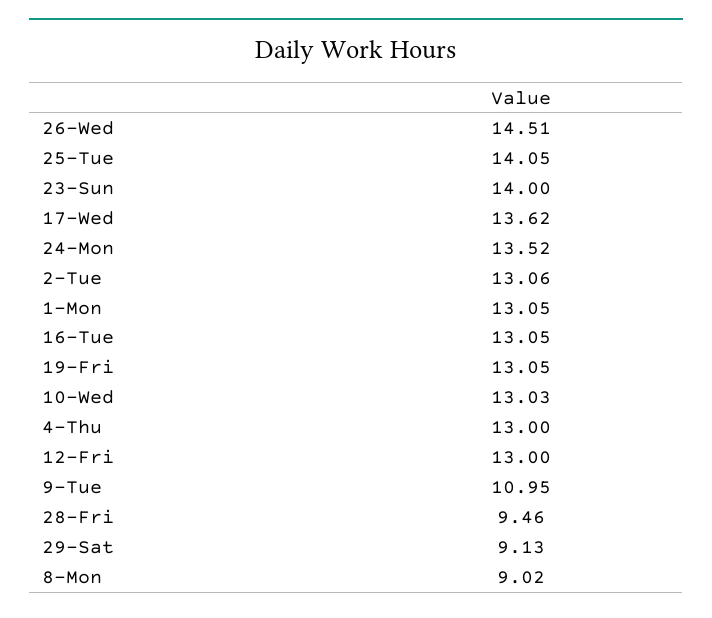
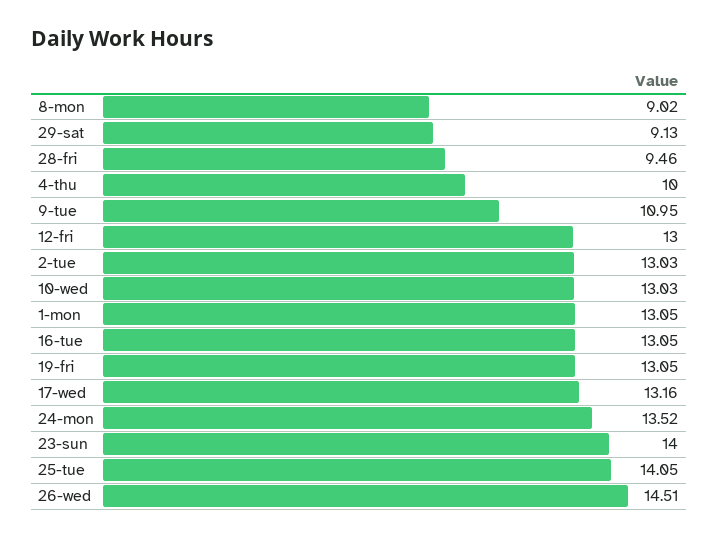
17-Wed: 13.62 -> 13.16
2-Tue: 13.06 -> 13.03
4-Thu: 13 -> 10

